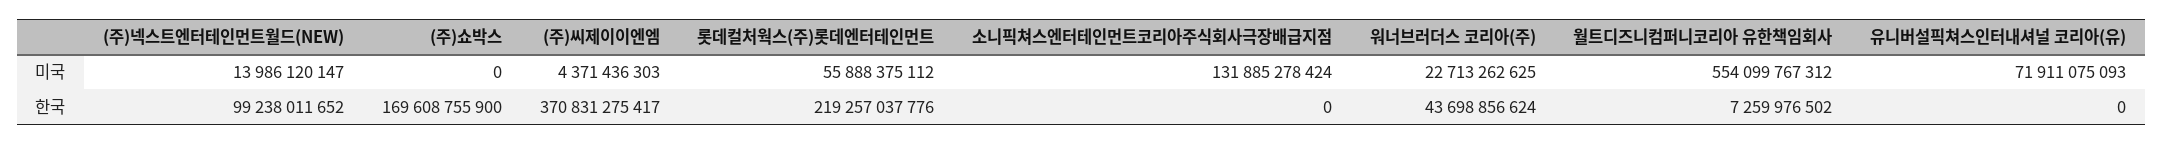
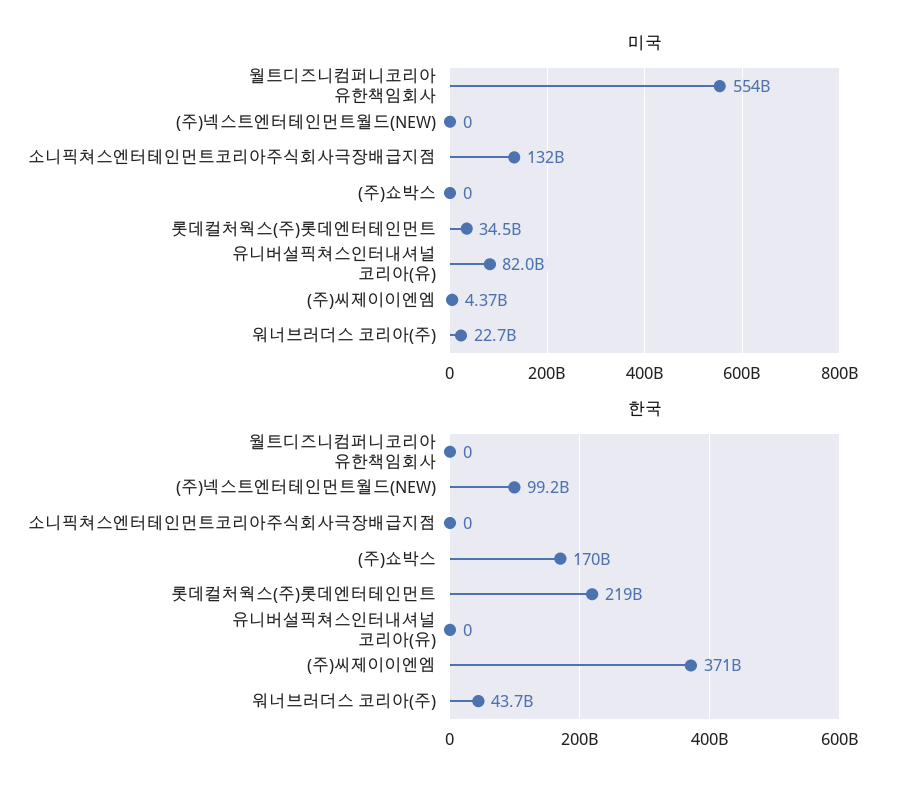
미국, (주)넥스트엔터테인먼트월드(NEW): 13986120147 -> 0
미국, 롯데컬처웍스(주)롯데엔터테인먼트: 55888375112 -> 34500000000
미국, 유니버설픽쳐스인터내셔널 코리아(유): 71911075093 -> 82000000000
한국, 월트디즈니컴퍼니코리아 유한책임회사: 7259976502 -> 0

